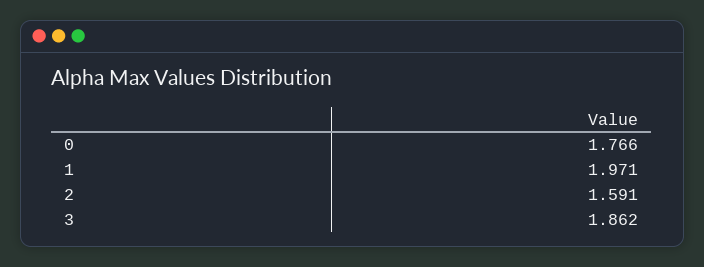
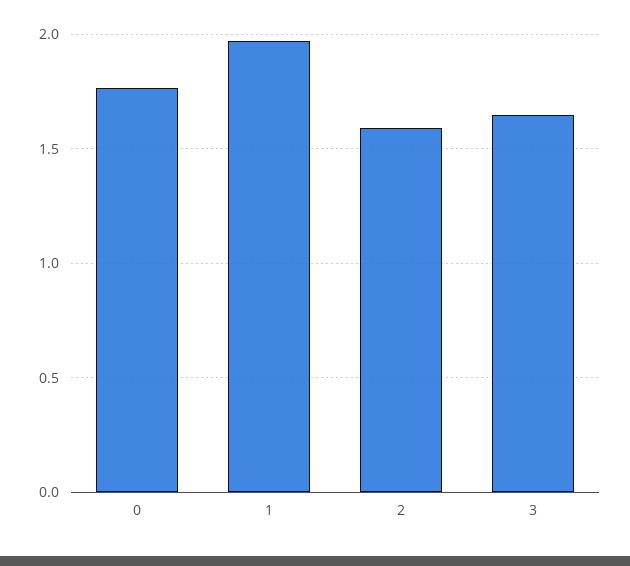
3: 1.862 -> 1.65

